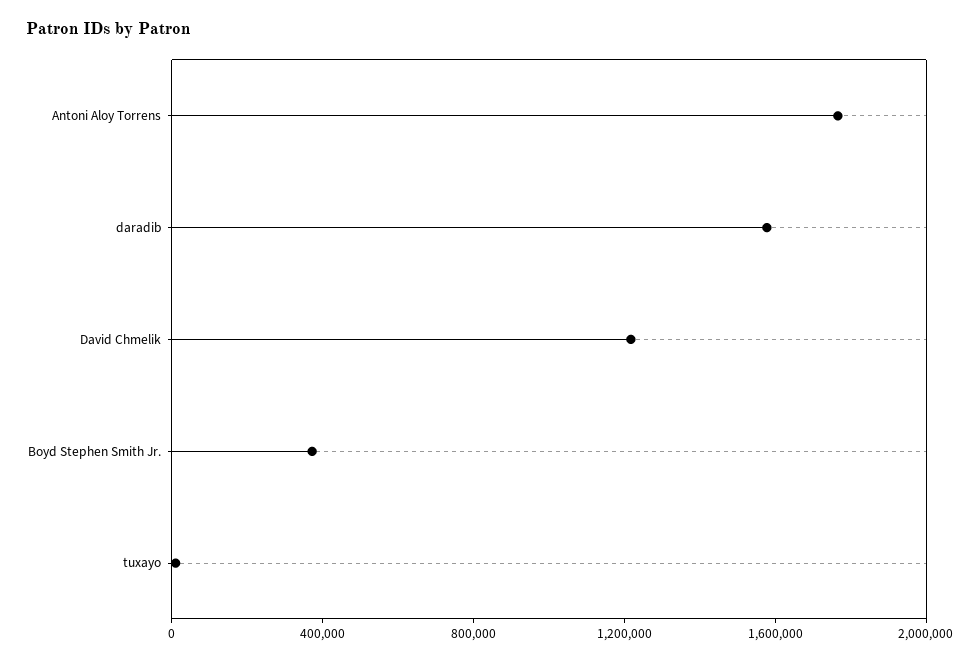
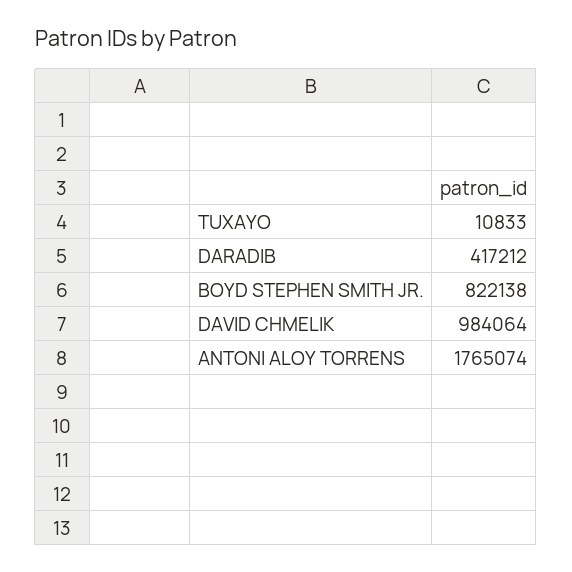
daradib: 1600000 -> 417212
David Chmelik: 1200000 -> 984064
Boyd Stephen Smith Jr.: 400000 -> 822138

